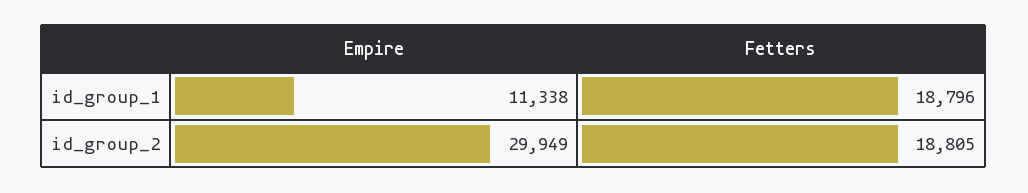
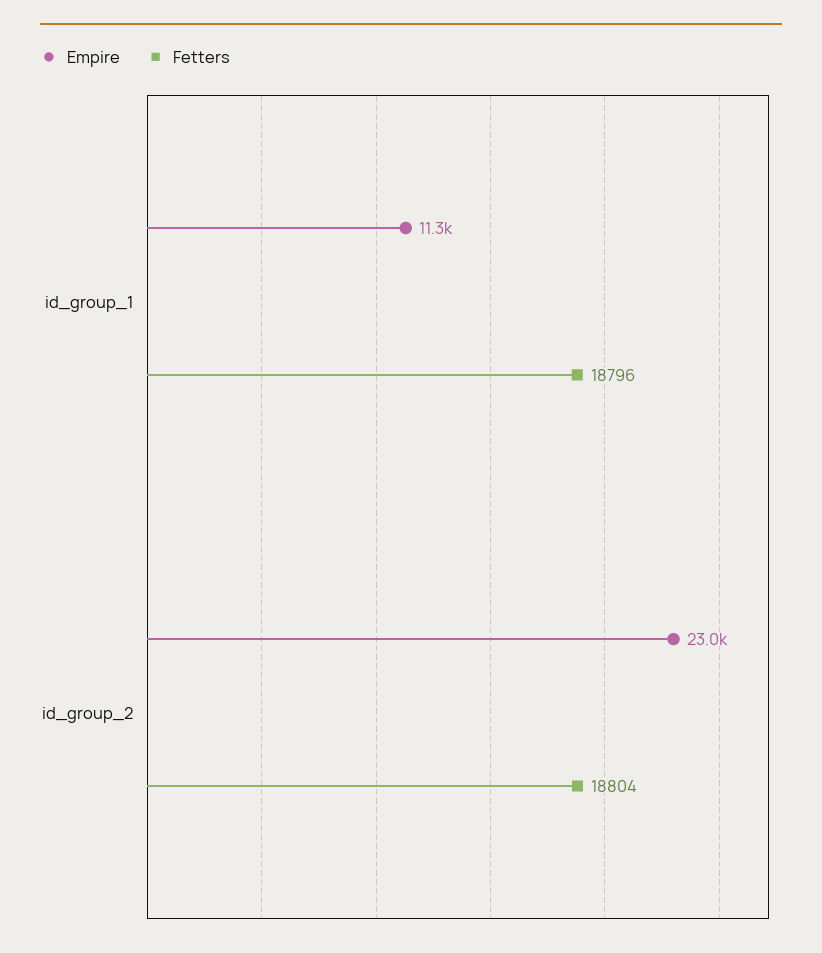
Empire, id_group_2: 29949 -> 23000
Fetters, id_group_2: 18805 -> 18804

